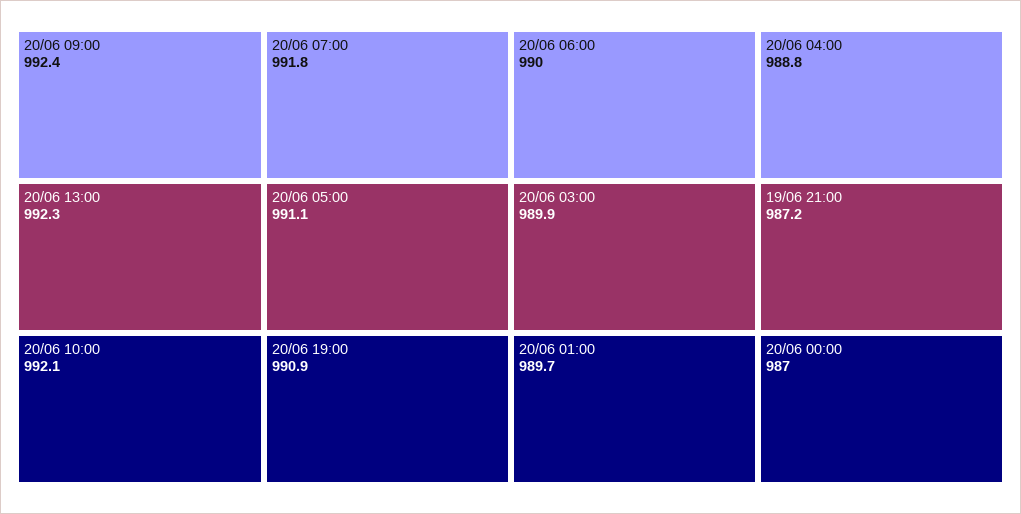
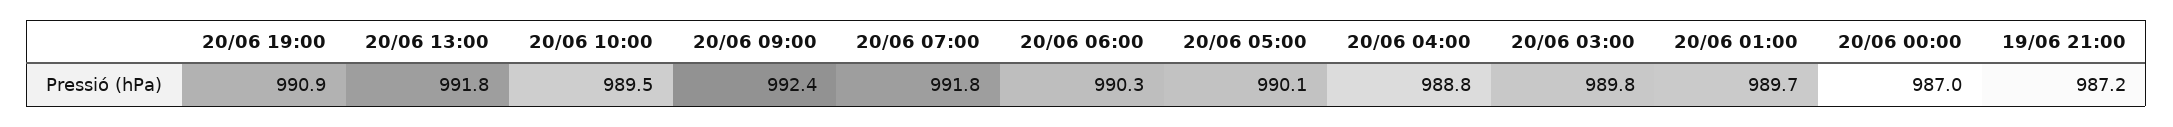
20/06 13:00: 992.3 -> 991.8
20/06 10:00: 992.1 -> 989.5
20/06 05:00: 991.1 -> 990.1
20/06 06:00: 990 -> 990.3
20/06 03:00: 989.9 -> 989.8

